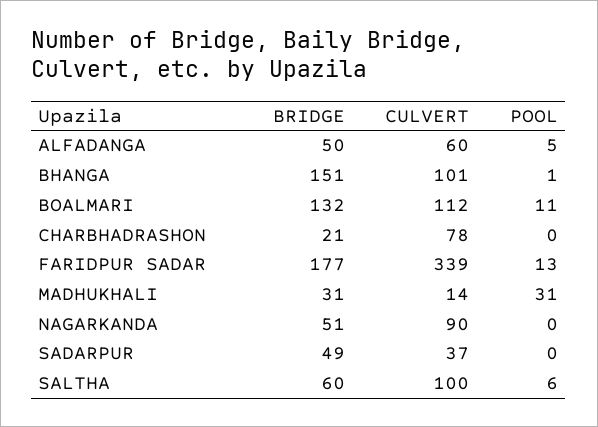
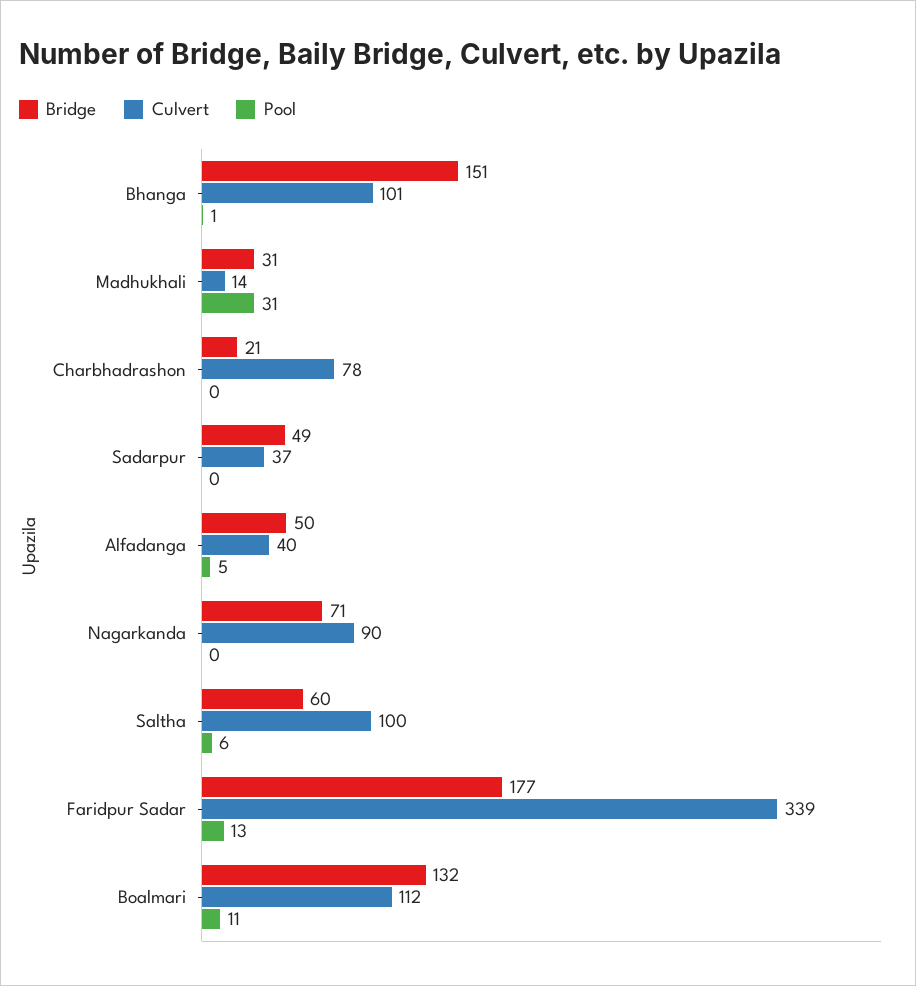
CULVERT, ALFADANGA: 60 -> 40
BRIDGE, NAGARKANDA: 51 -> 71

